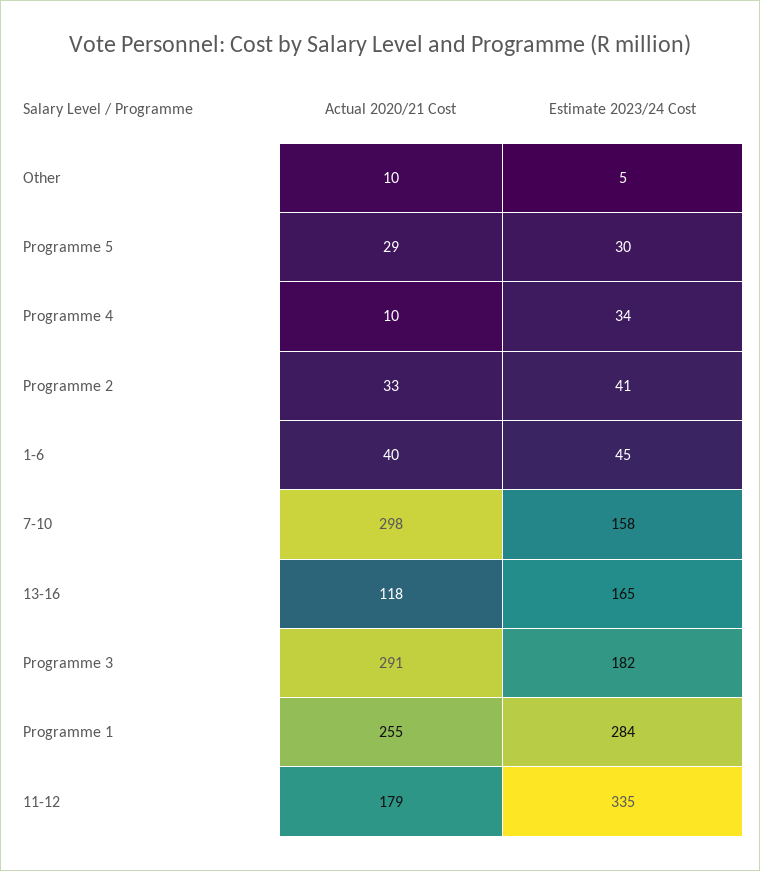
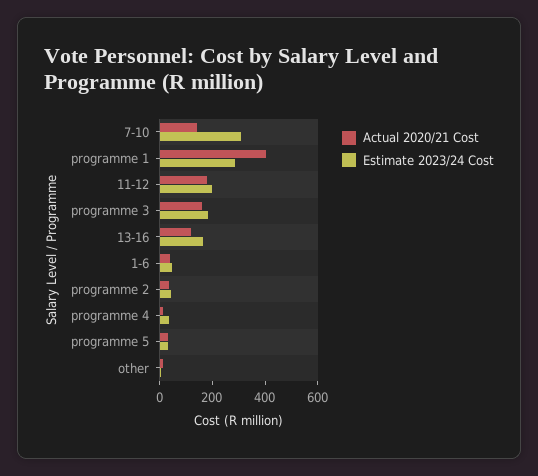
Actual 2020/21 Cost, 7-10: 298 -> 150
Estimate 2023/24 Cost, 7-10: 158 -> 300
Actual 2020/21 Cost, Programme 3: 291 -> 150
Actual 2020/21 Cost, Programme 1: 255 -> 400
Estimate 2023/24 Cost, 11-12: 335 -> 200

